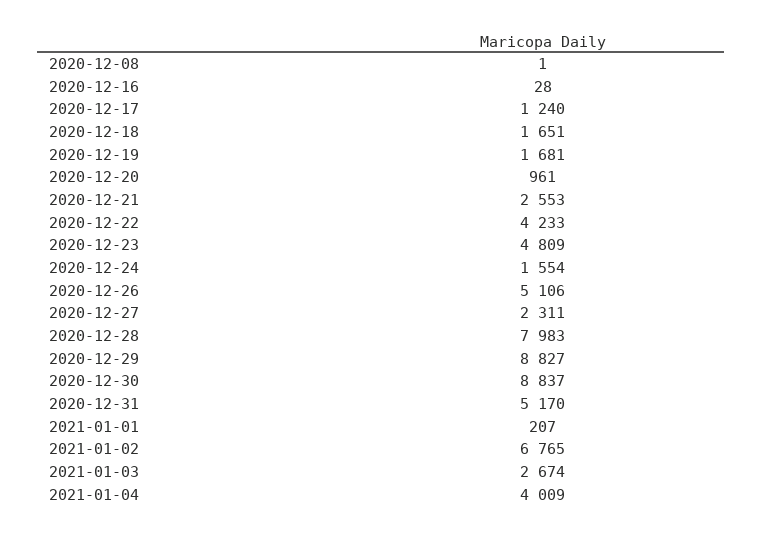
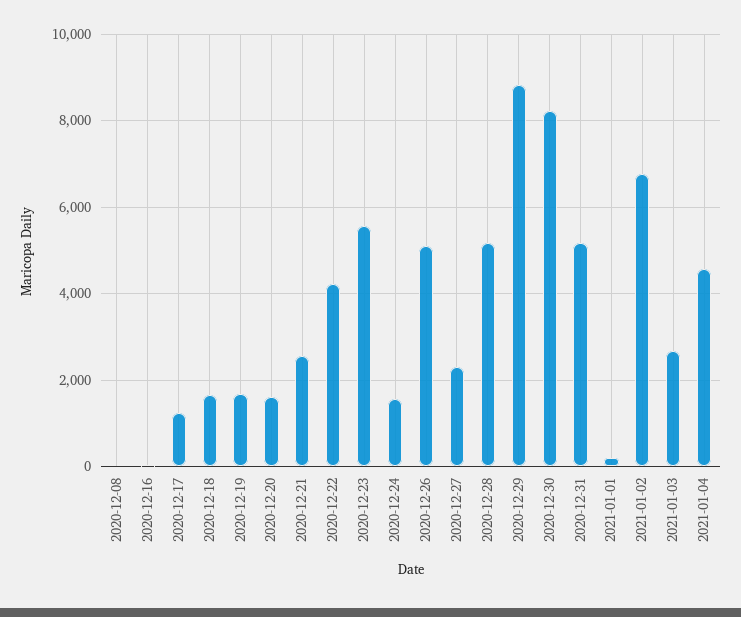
2020-12-20: 961 -> 1600
2020-12-23: 4809 -> 5600
2020-12-28: 7983 -> 5200
2020-12-30: 8837 -> 8200
2021-01-04: 4009 -> 4600

